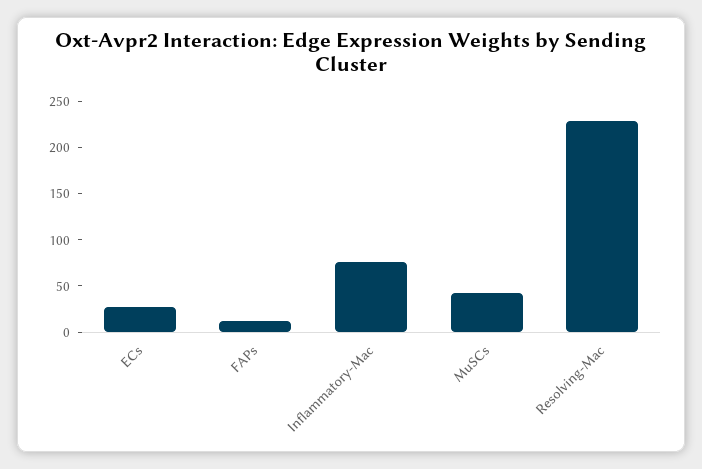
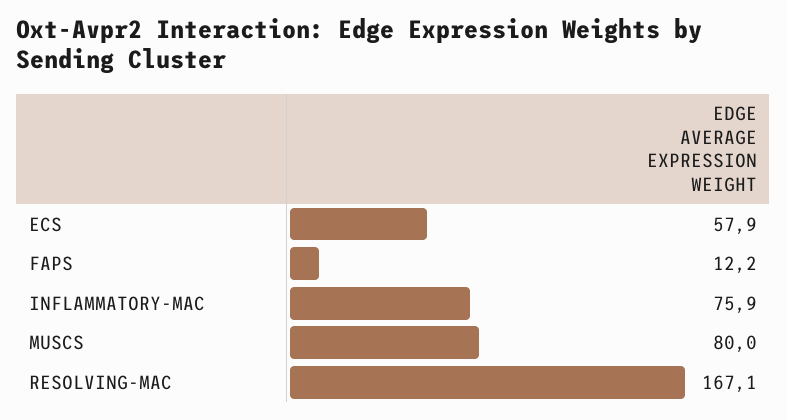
ECs: 30 -> 57.9
MuSCs: 40 -> 80
Resolving-Mac: 230 -> 167.1

